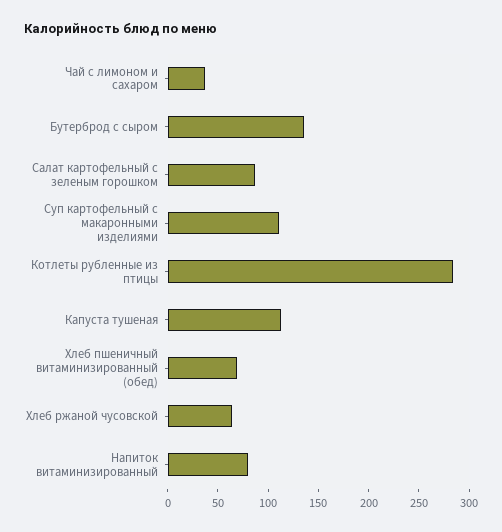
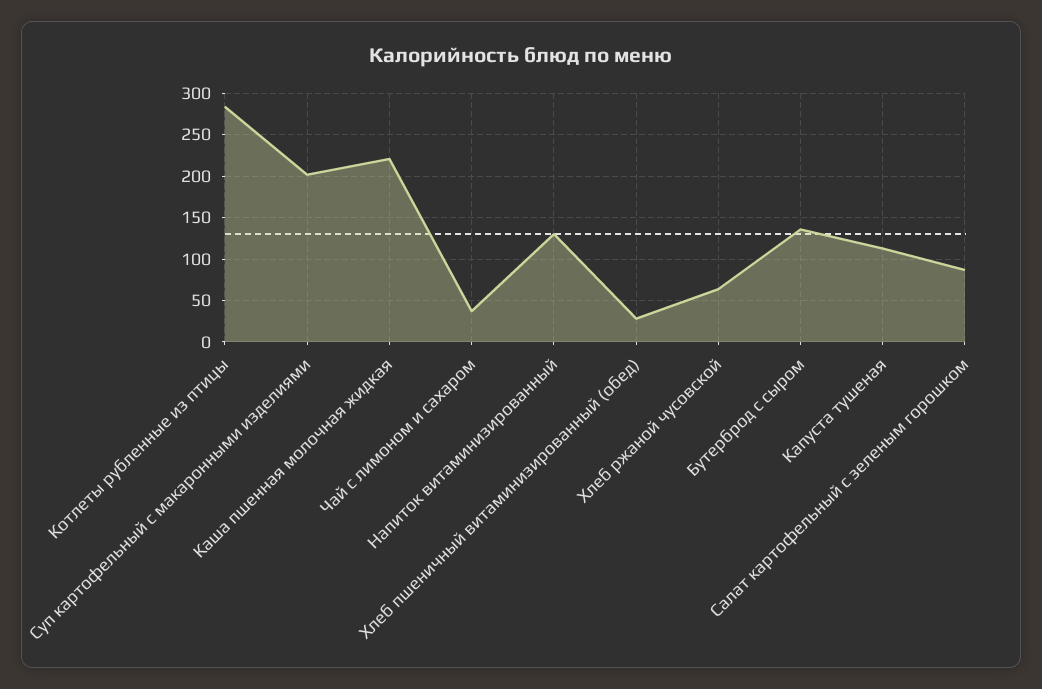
Суп картофельный с макаронными изделиями: 110 -> 200
Хлеб пшеничный витаминизированный (обед): 70 -> 30
Напиток витаминизированный: 80 -> 130
Каша пшенная молочная жидкая: none -> 220

